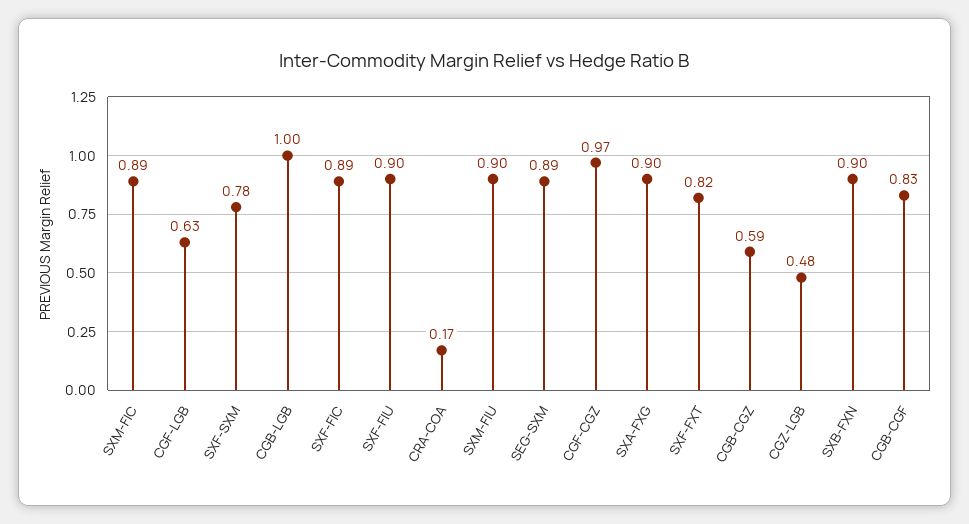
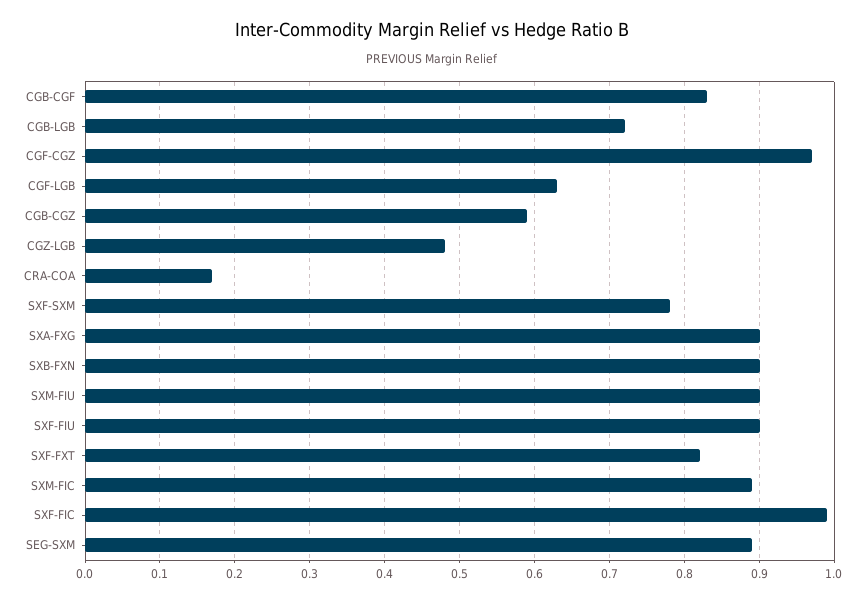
CGB-LGB: 1 -> 0.72
SXF-FIC: 0.89 -> 0.99

